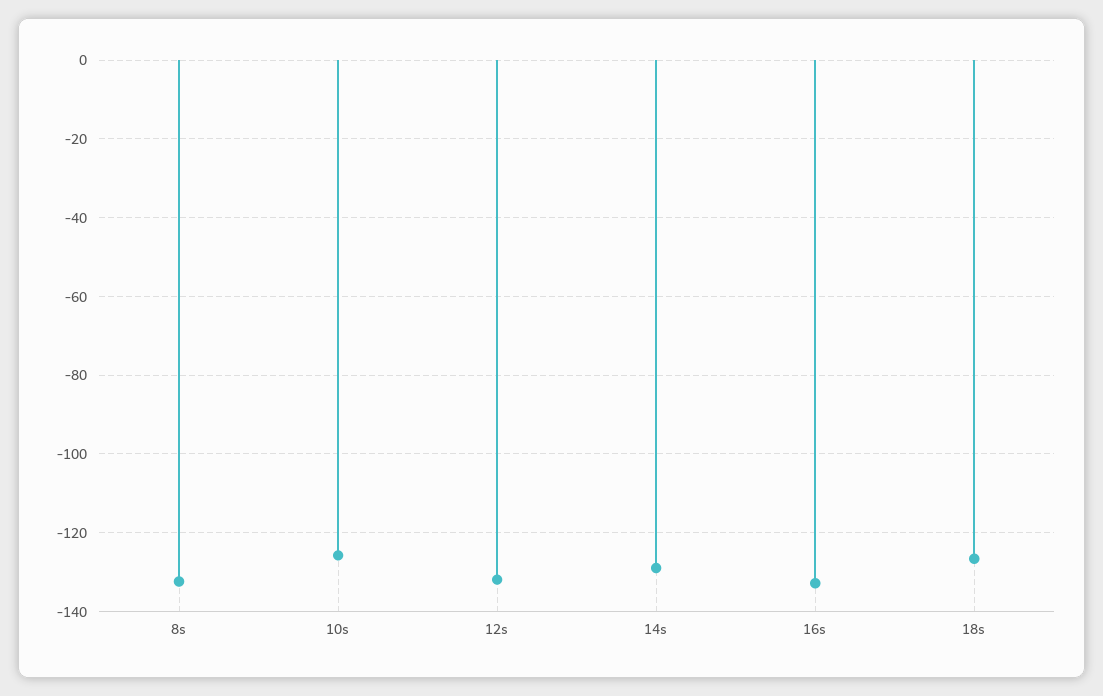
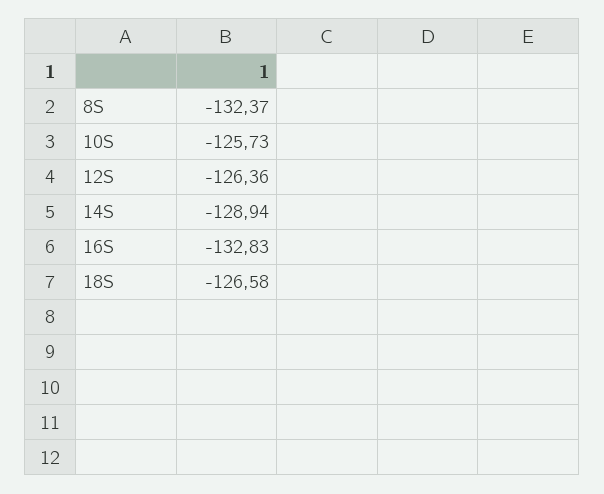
12s: -132 -> -126.36

